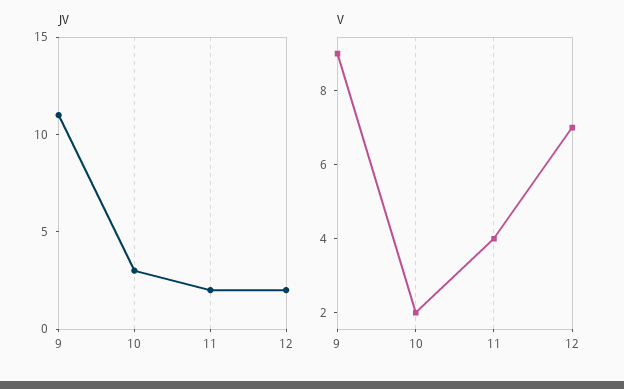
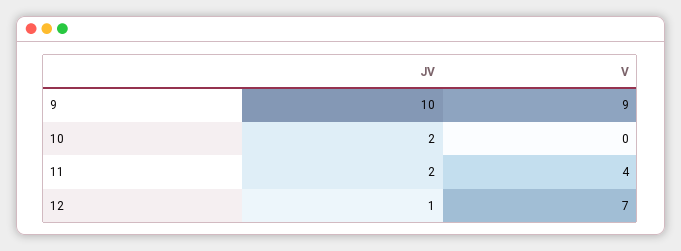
JV, 9: 11 -> 10
JV, 10: 3 -> 2
JV, 12: 2 -> 1
V, 10: 2 -> 0

